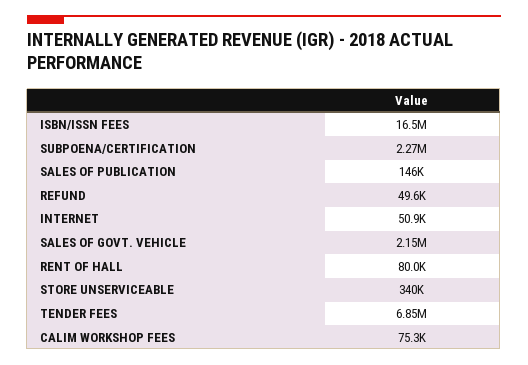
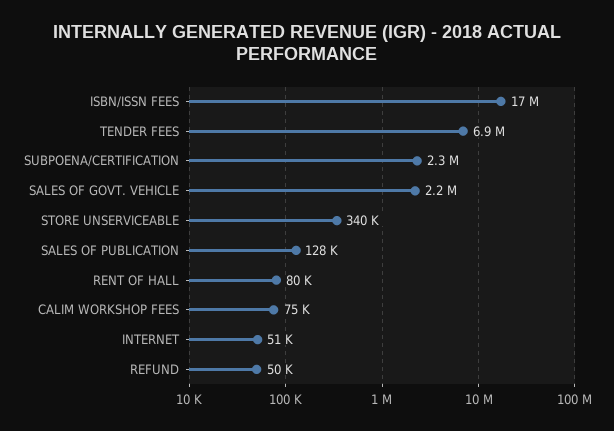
SALES OF PUBLICATION: 146000 -> 128000

